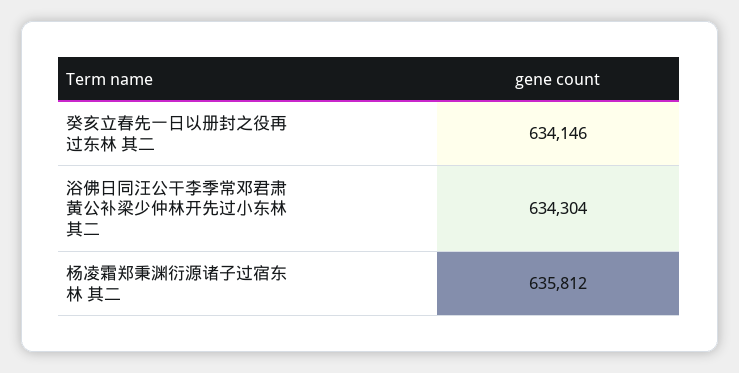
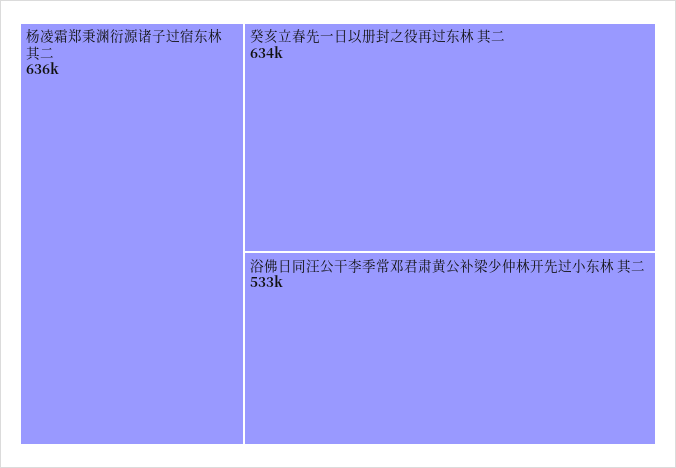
浴佛日同汪公干李季常邓君肃黄公补梁少仲林开先过小东林 其二: 634304 -> 533000

